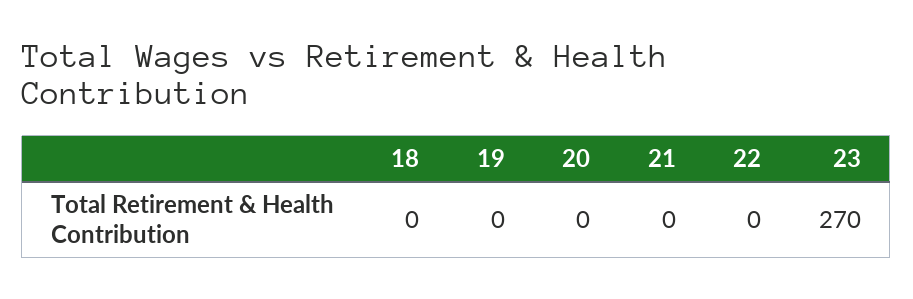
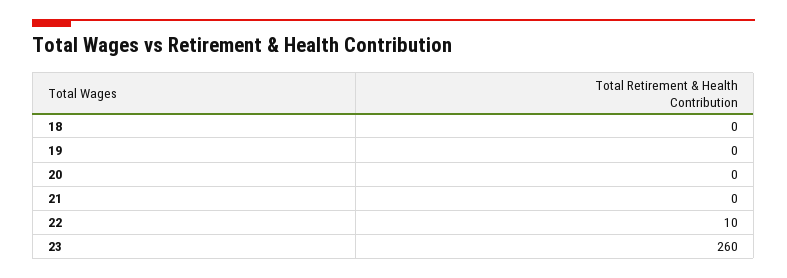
22: 0 -> 10
23: 270 -> 260

